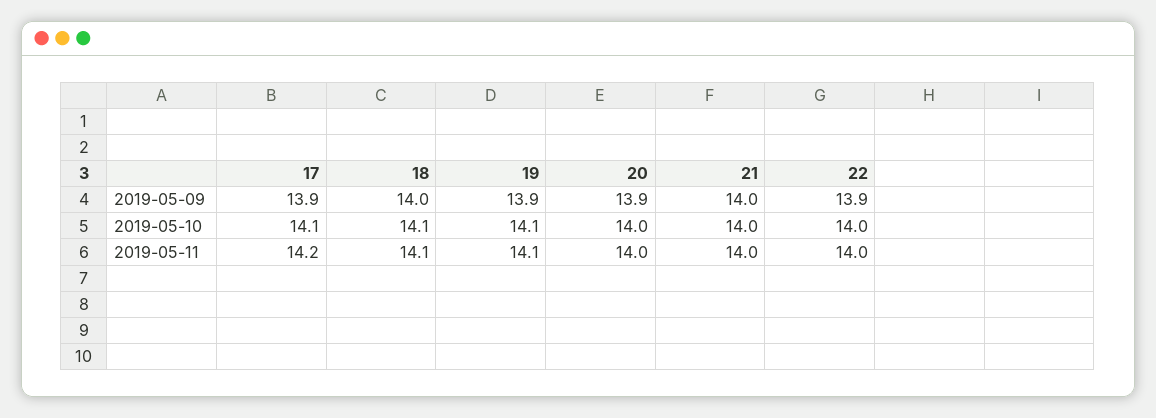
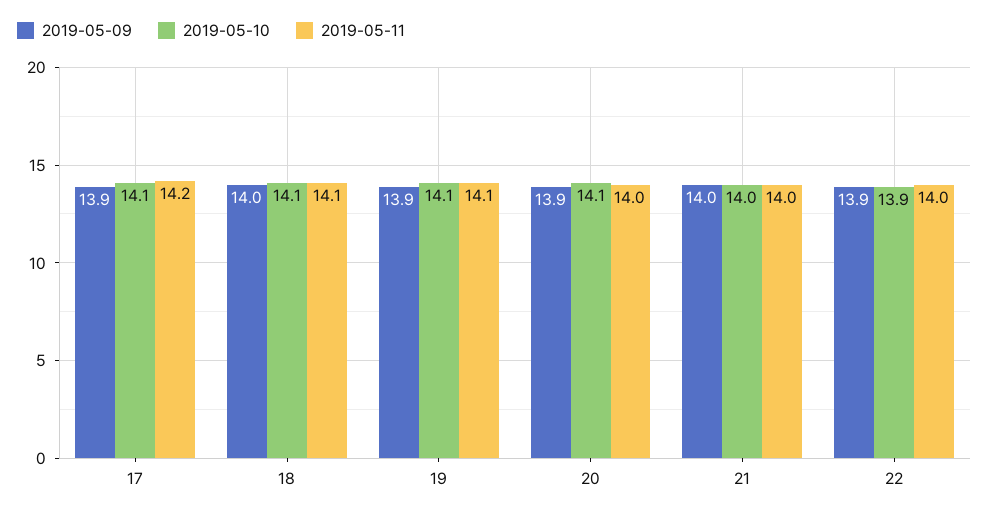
2019-05-10, 20: 14 -> 14.1
2019-05-10, 22: 14 -> 13.9

